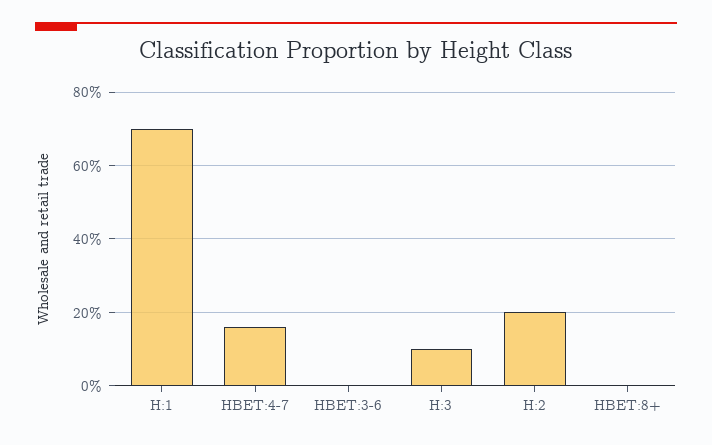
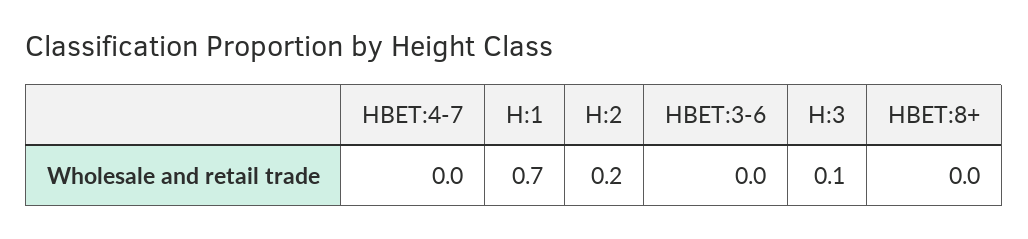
HBET:4-7: 0.15 -> 0

